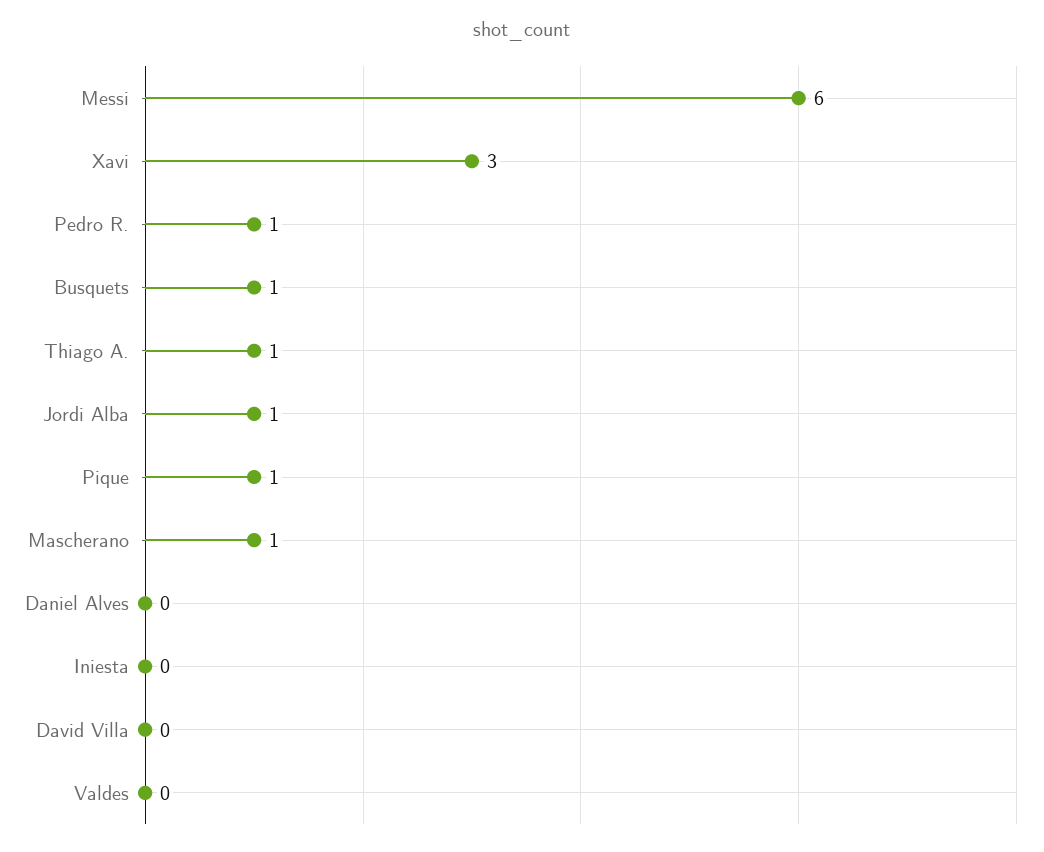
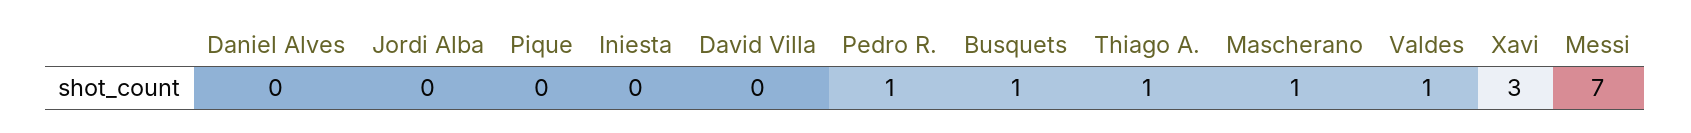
Messi: 6 -> 7
Jordi Alba: 1 -> 0
Pique: 1 -> 0
Valdes: 0 -> 1

